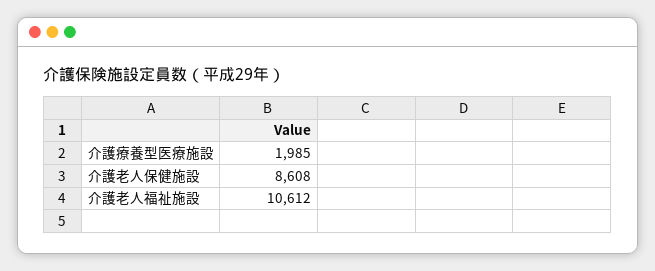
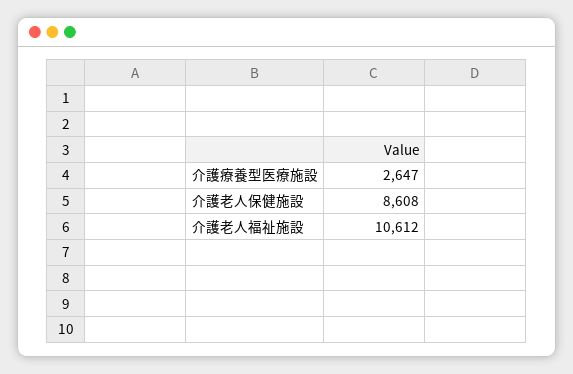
介護療養型医療施設: 1985 -> 2647

